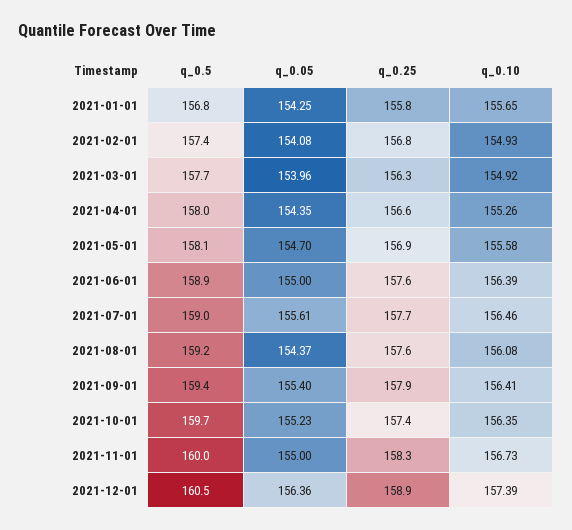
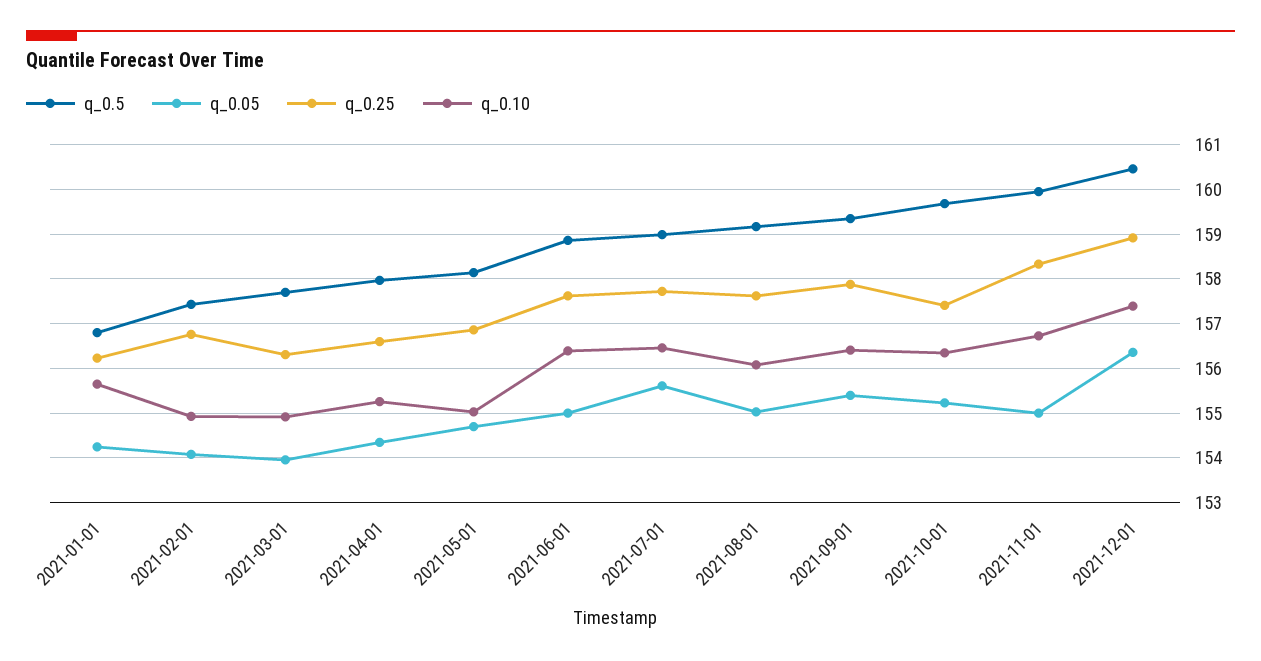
q_0.25, 2021-01-01: 155.8 -> 156.2
q_0.10, 2021-05-01: 155.58 -> 155
q_0.05, 2021-08-01: 154.37 -> 155

